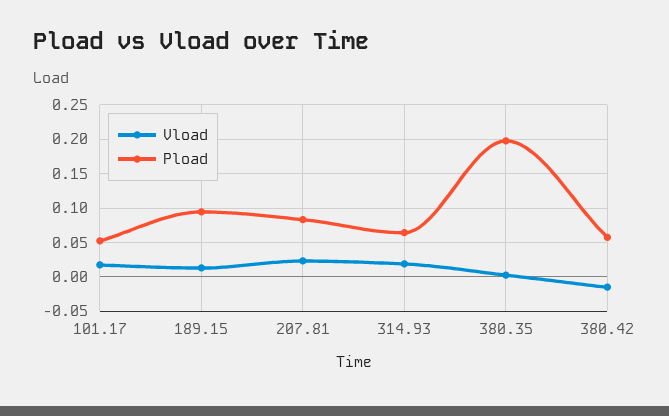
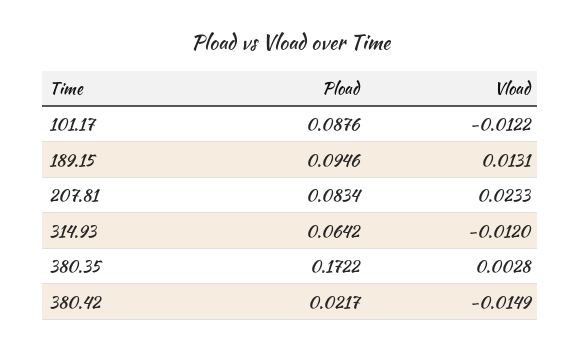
Vload, 101.17: 0.02 -> -0.0122
Pload, 101.17: 0.05 -> 0.0876
Vload, 314.93: 0.02 -> -0.012
Pload, 380.35: 0.2 -> 0.1722
Pload, 380.42: 0.06 -> 0.0217

